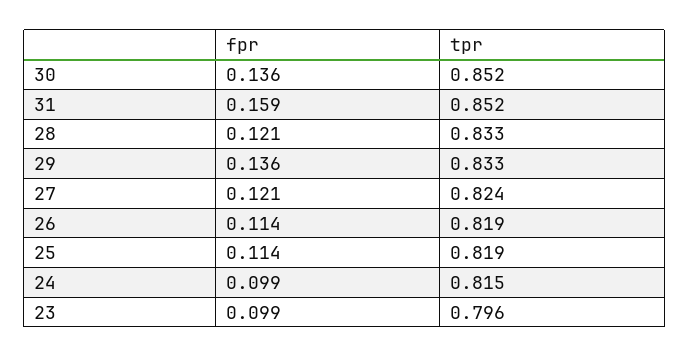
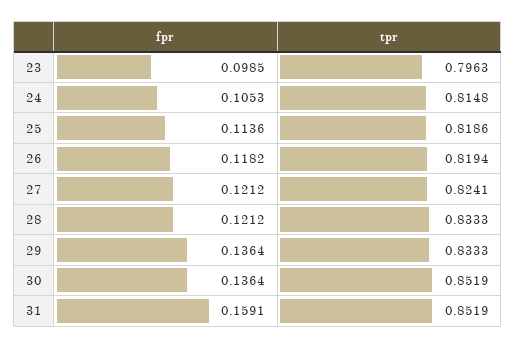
fpr, 26: 0.114 -> 0.1182
fpr, 24: 0.099 -> 0.1053

